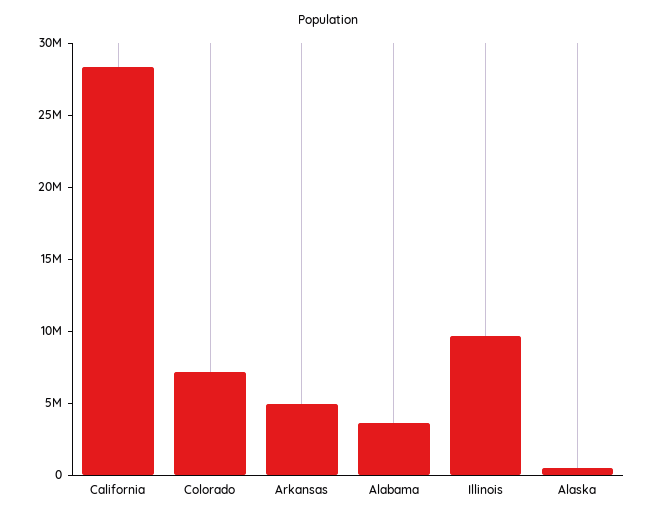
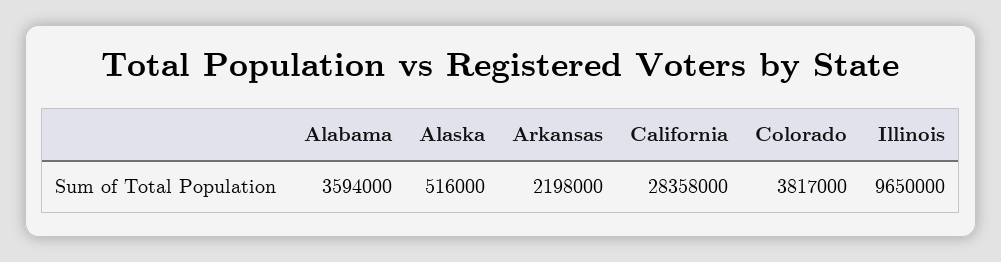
Colorado: 7000000 -> 3817000
Arkansas: 5000000 -> 2198000

